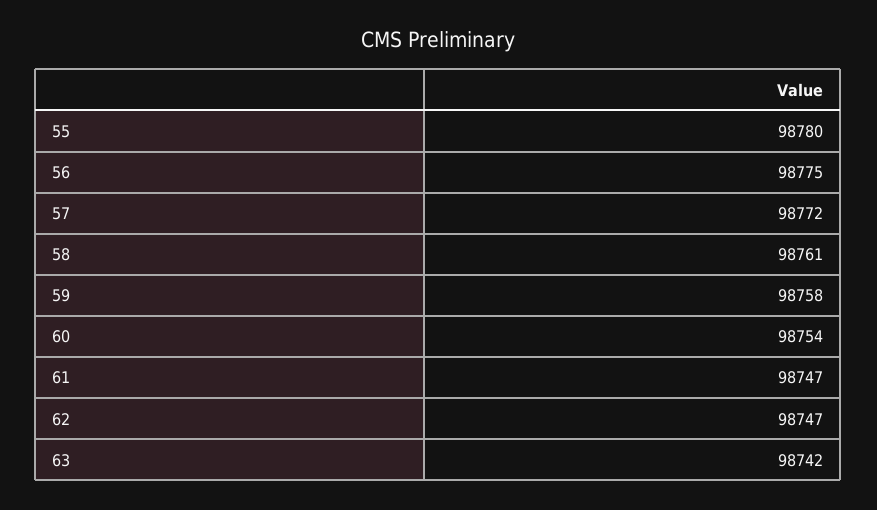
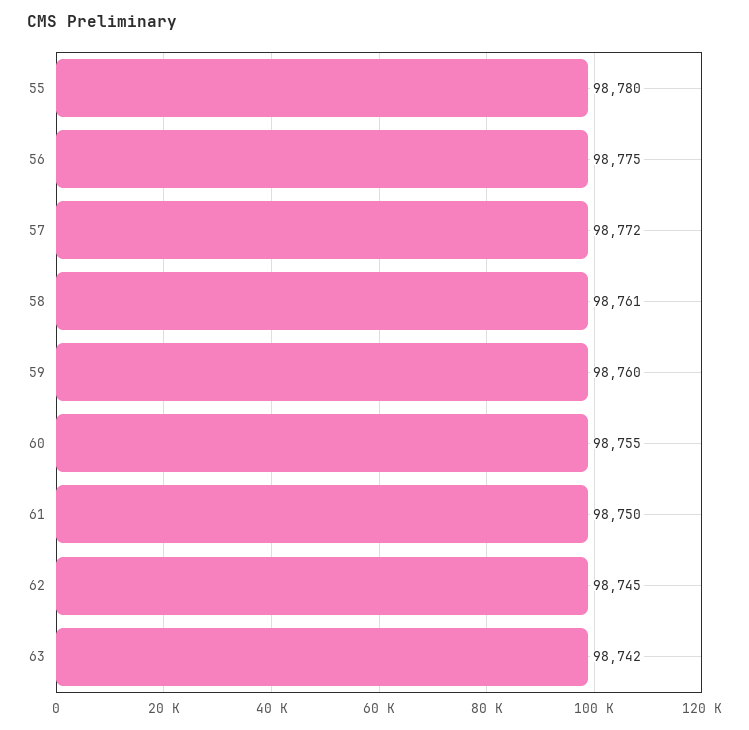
59: 98758 -> 98760
60: 98754 -> 98755
61: 98747 -> 98750
62: 98747 -> 98745

